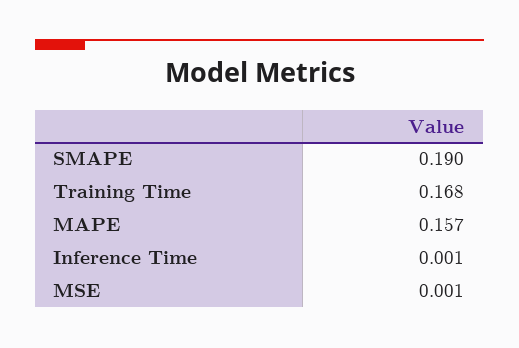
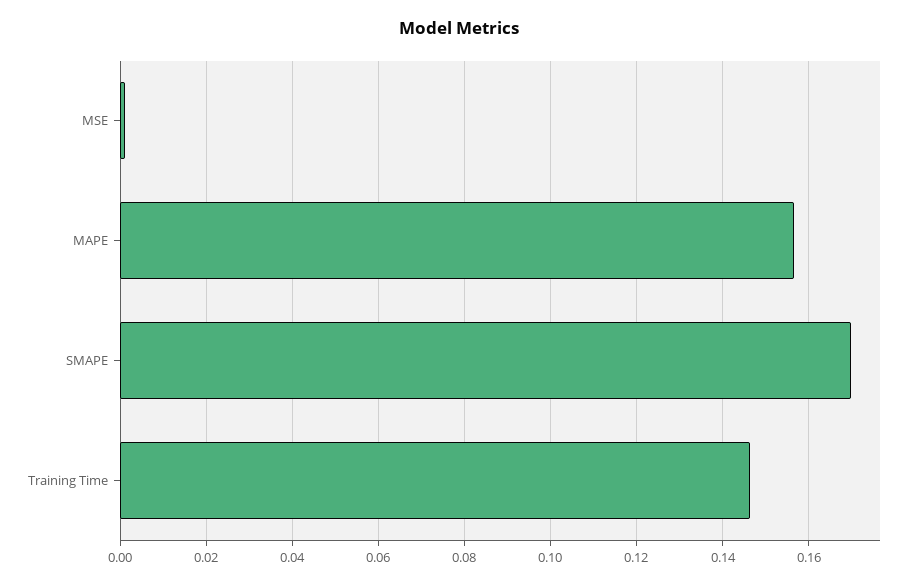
SMAPE: 0.19 -> 0.17
Training Time: 0.168 -> 0.146
Inference Time: 0.001 -> none

